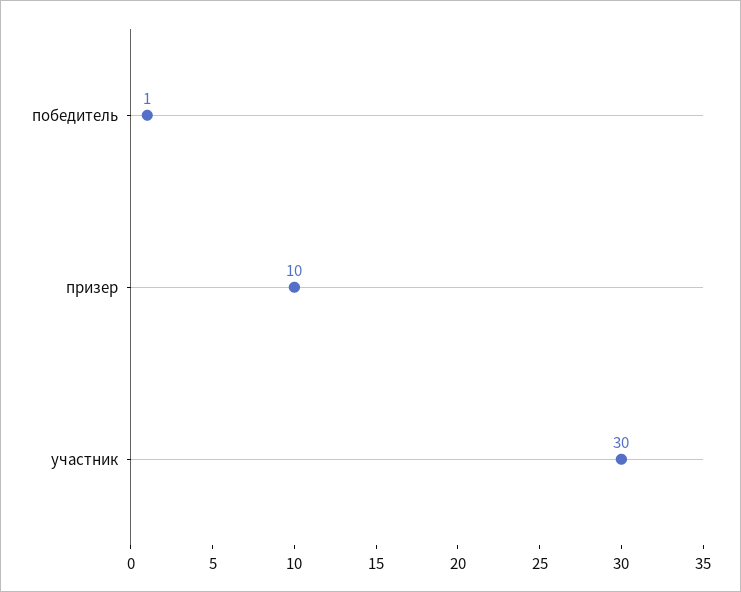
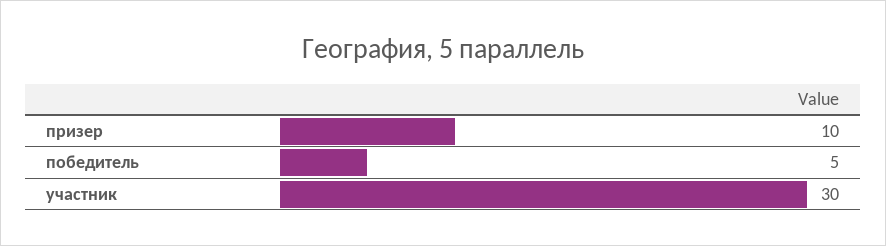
победитель: 1 -> 5

